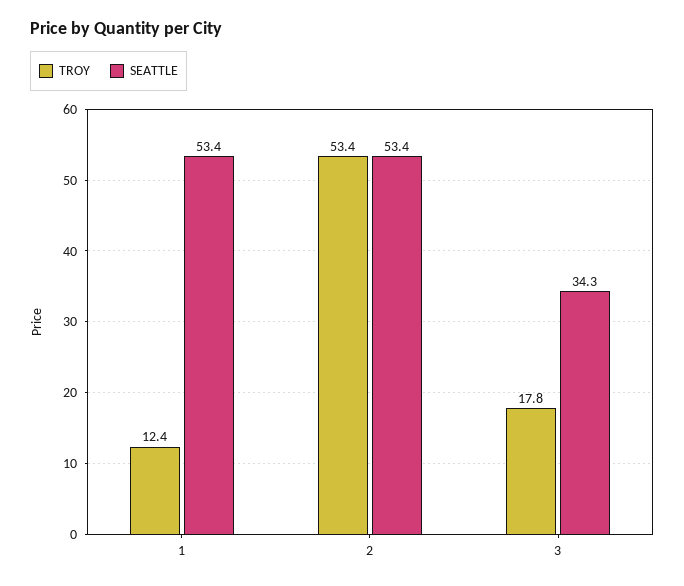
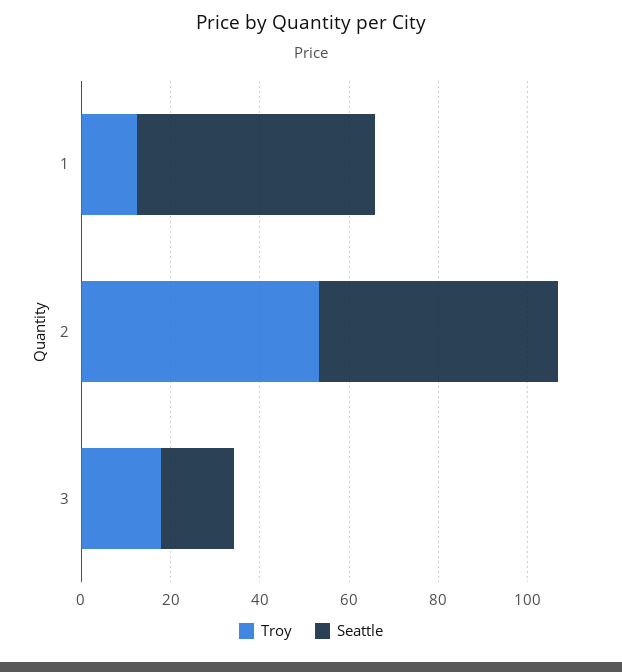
SEATTLE, 3: 34.3 -> 15

